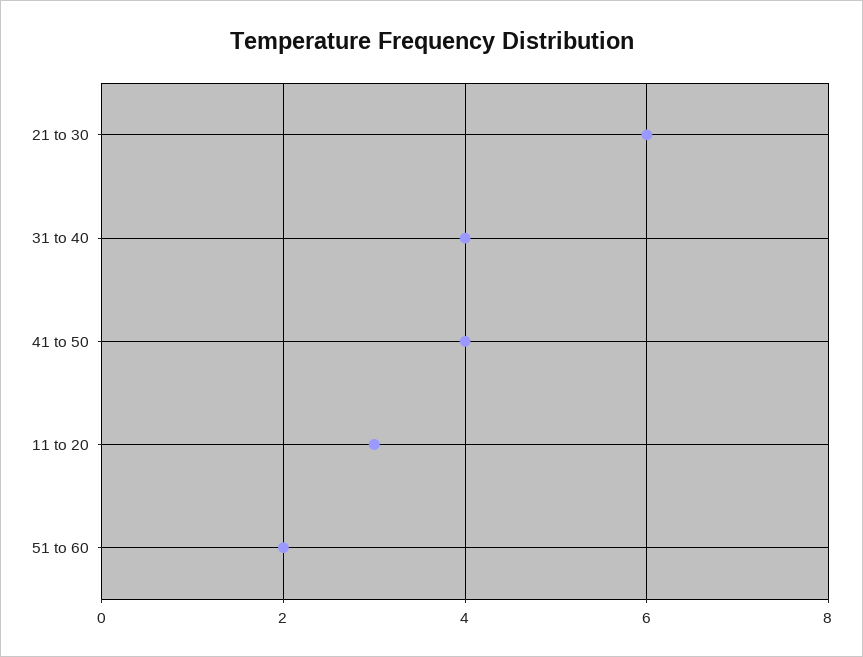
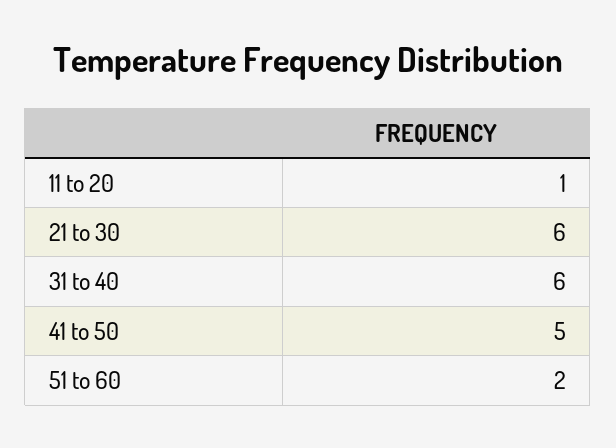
31 to 40: 4 -> 6
41 to 50: 4 -> 5
11 to 20: 3 -> 1

